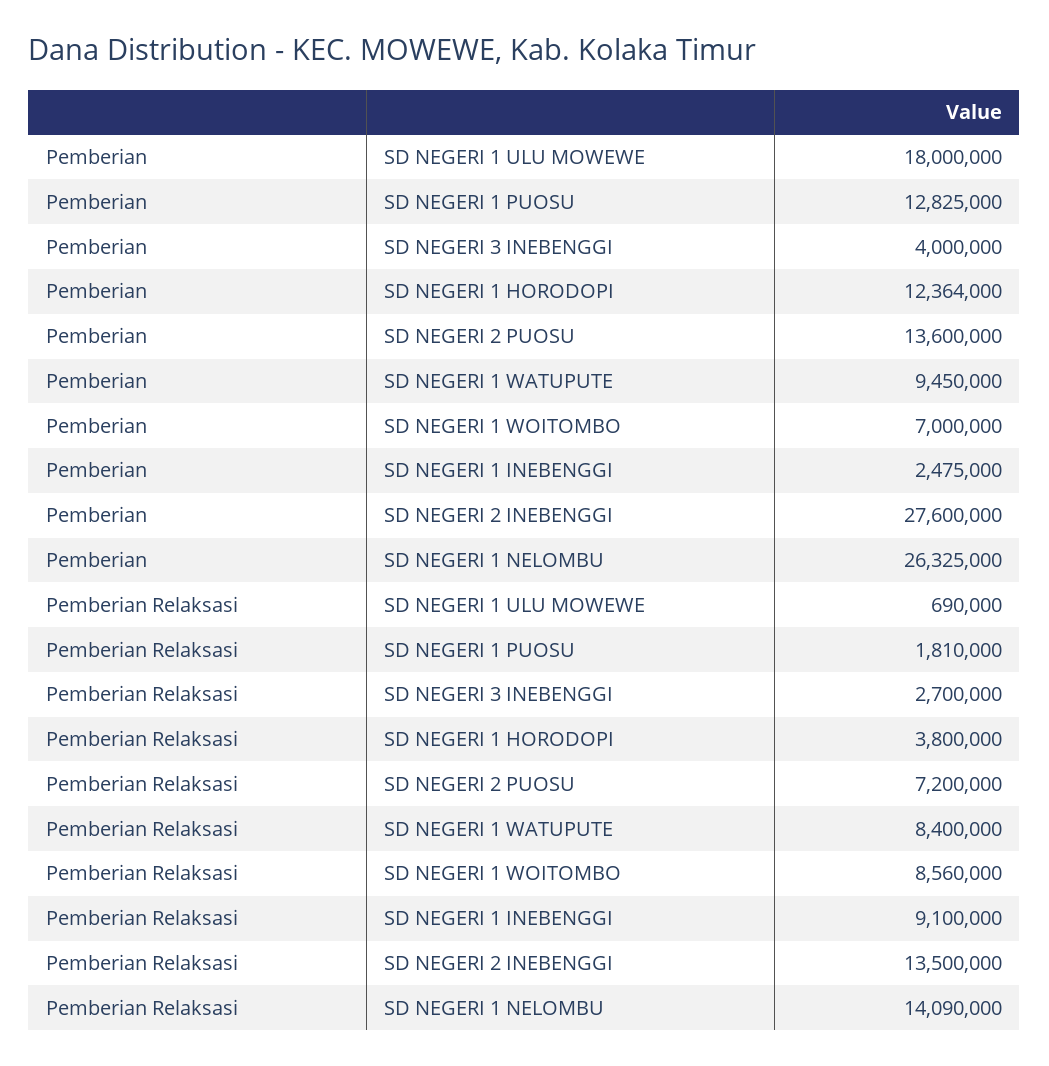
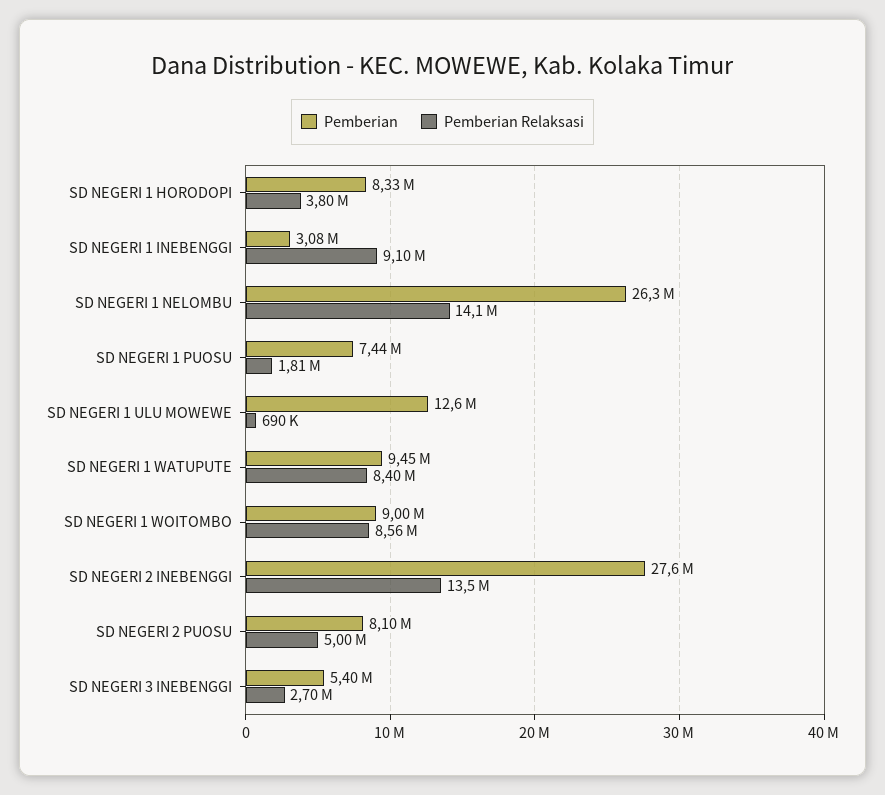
Pemberian, SD NEGERI 1 ULU MOWEWE: 18000000 -> 12600000
Pemberian, SD NEGERI 1 PUOSU: 12825000 -> 7440000
Pemberian, SD NEGERI 3 INEBENGGI: 4000000 -> 5400000
Pemberian, SD NEGERI 1 HORODOPI: 12364000 -> 8330000
Pemberian, SD NEGERI 2 PUOSU: 13600000 -> 8100000
Pemberian, SD NEGERI 1 WOITOMBO: 7000000 -> 9000000
Pemberian, SD NEGERI 1 INEBENGGI: 2475000 -> 3080000
Pemberian Relaksasi, SD NEGERI 2 PUOSU: 7200000 -> 5000000

